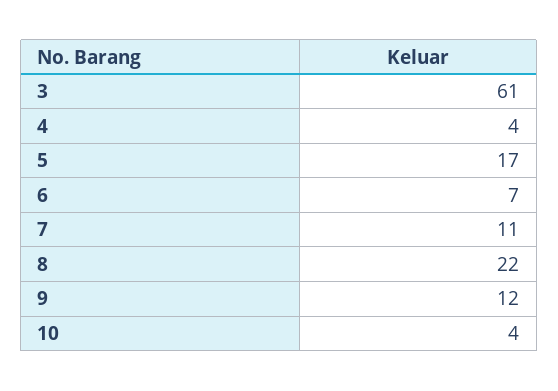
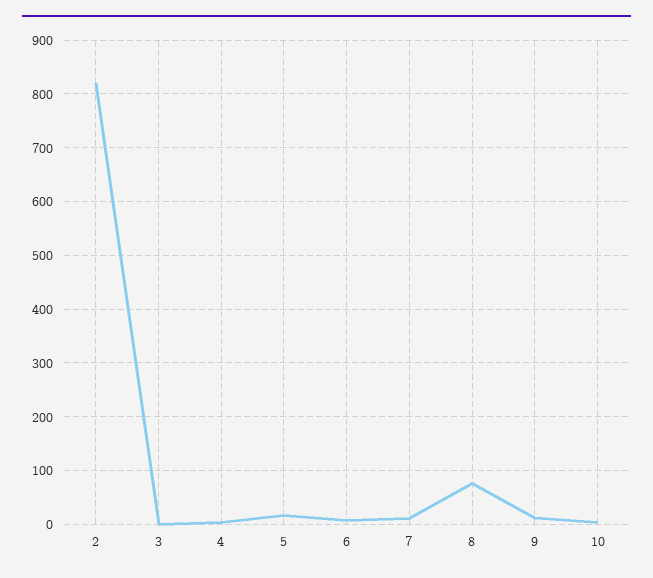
3: 61 -> 0
8: 22 -> 80
2: none -> 820

